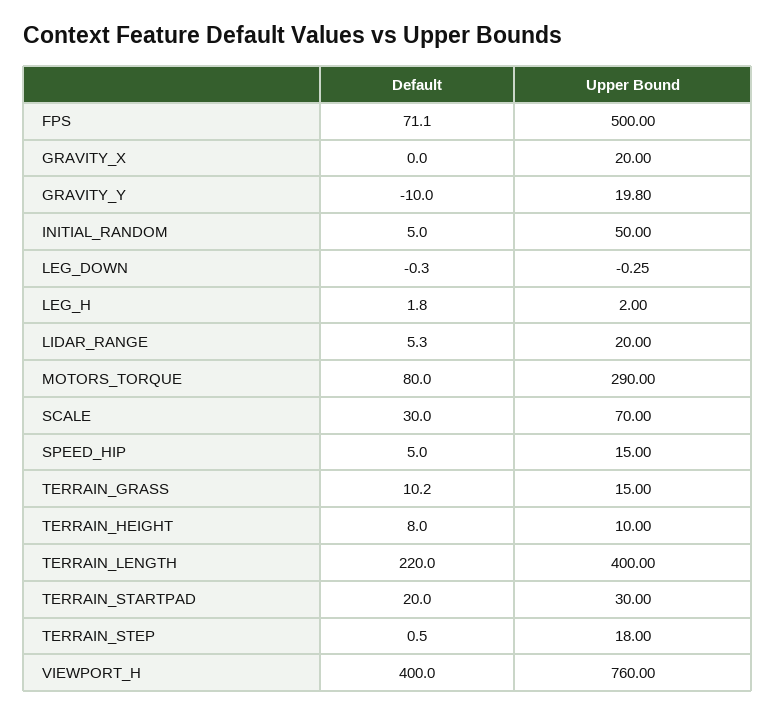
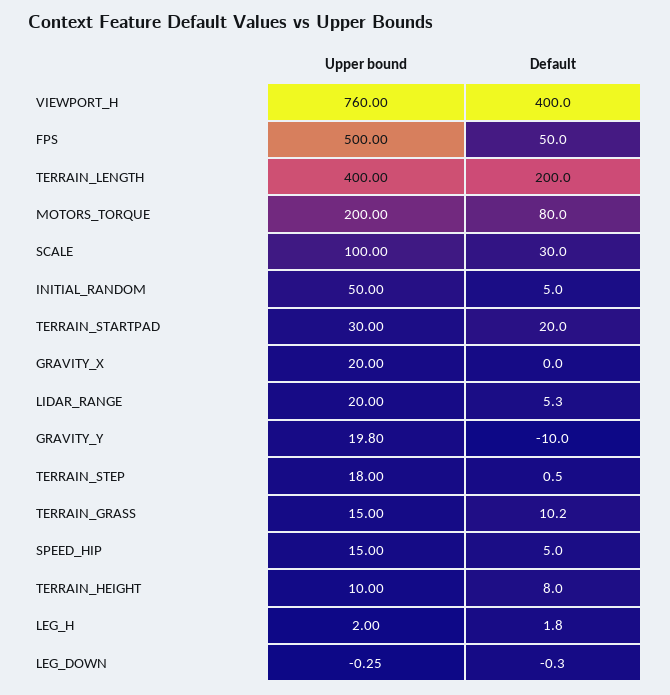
Default, FPS: 71.1 -> 50
Upper Bound, MOTORS_TORQUE: 290 -> 200
Upper Bound, SCALE: 70 -> 100
Default, TERRAIN_LENGTH: 220 -> 200

